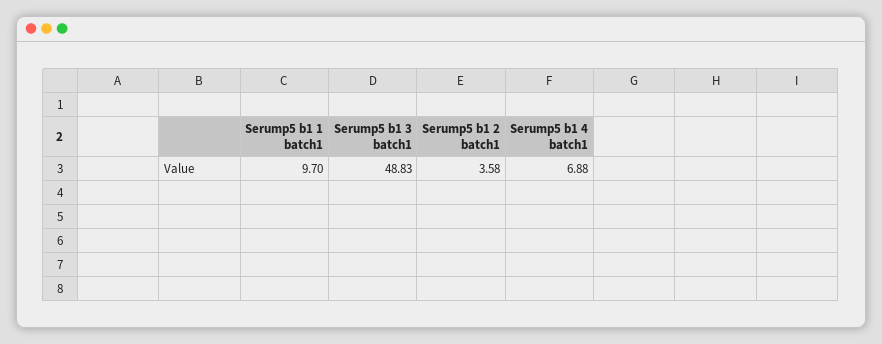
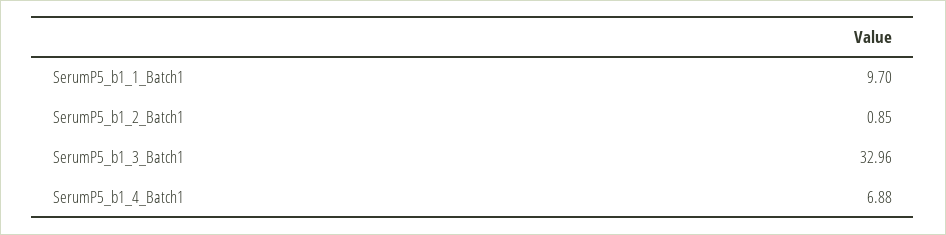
Serump5 b1 3 batch1: 48.83 -> 32.96
Serump5 b1 2 batch1: 3.58 -> 0.85

